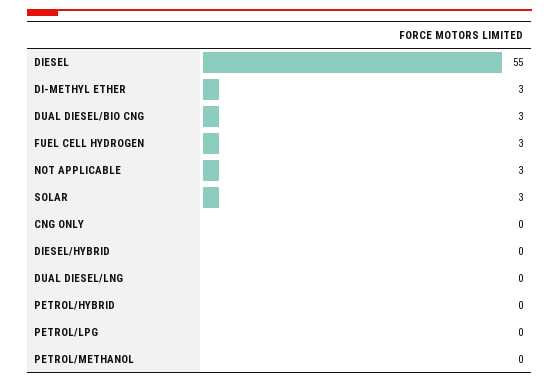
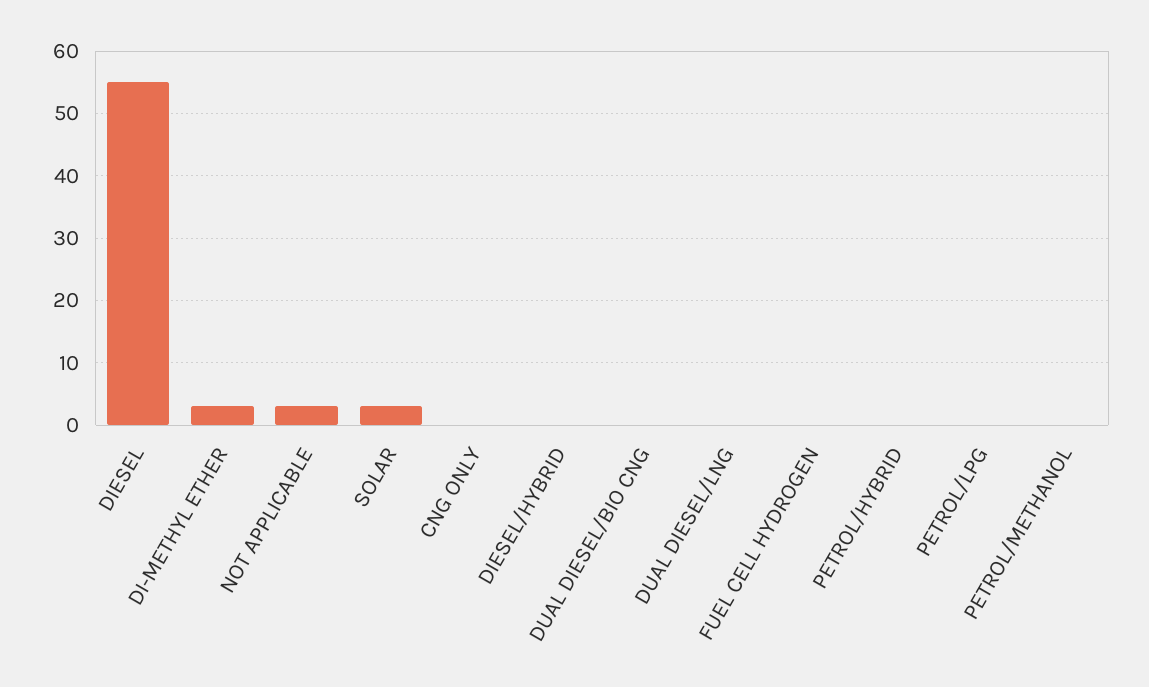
DUAL DIESEL/BIO CNG: 3 -> 0
FUEL CELL HYDROGEN: 3 -> 0

